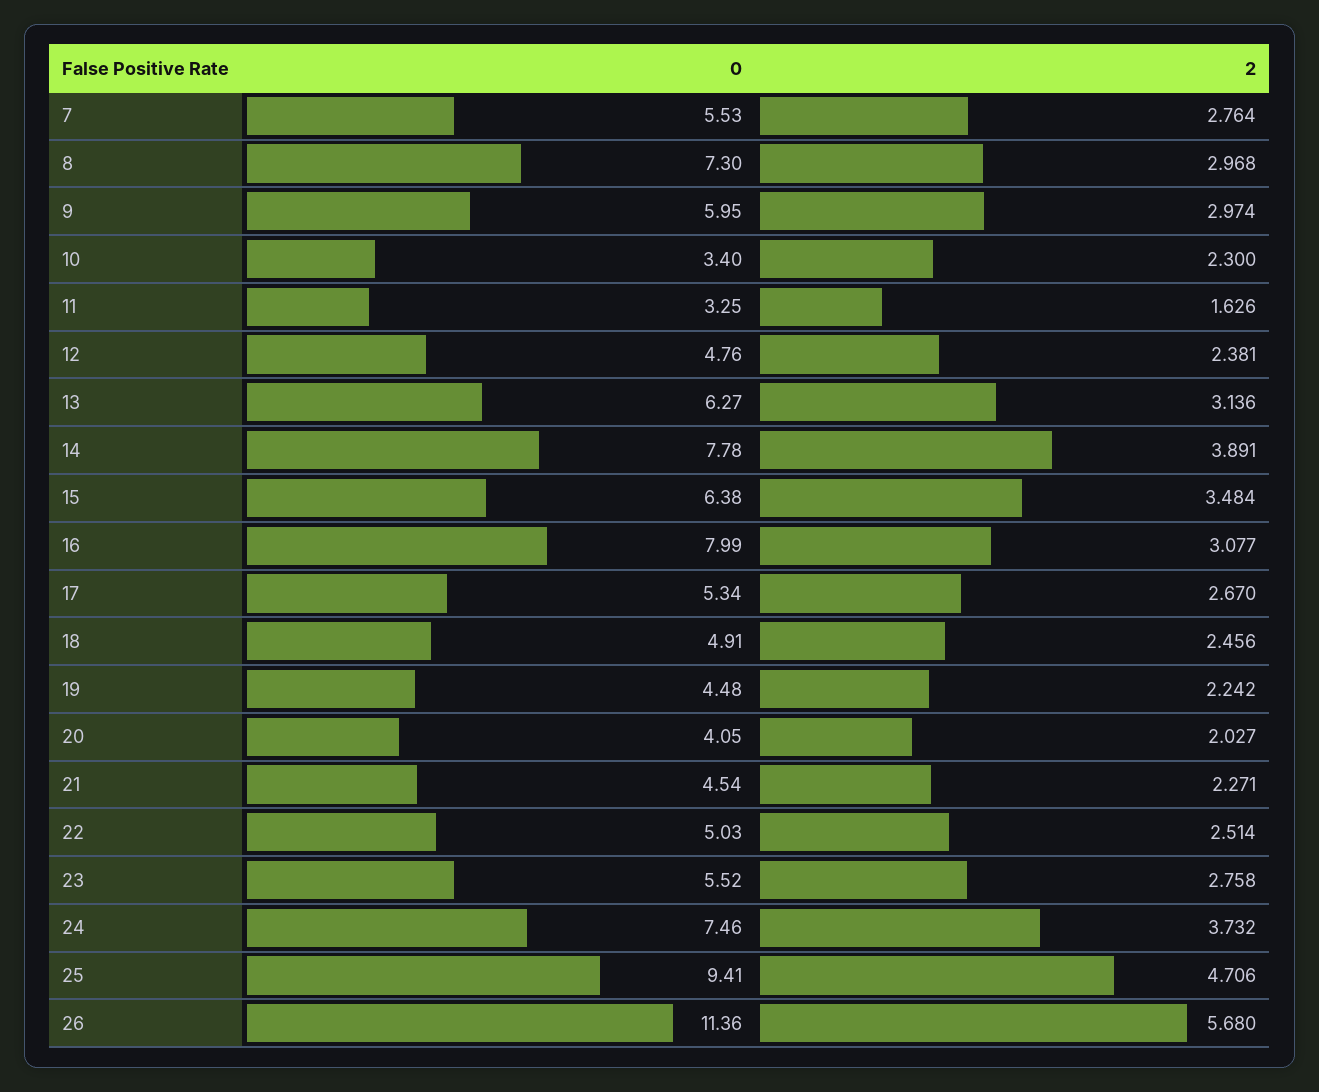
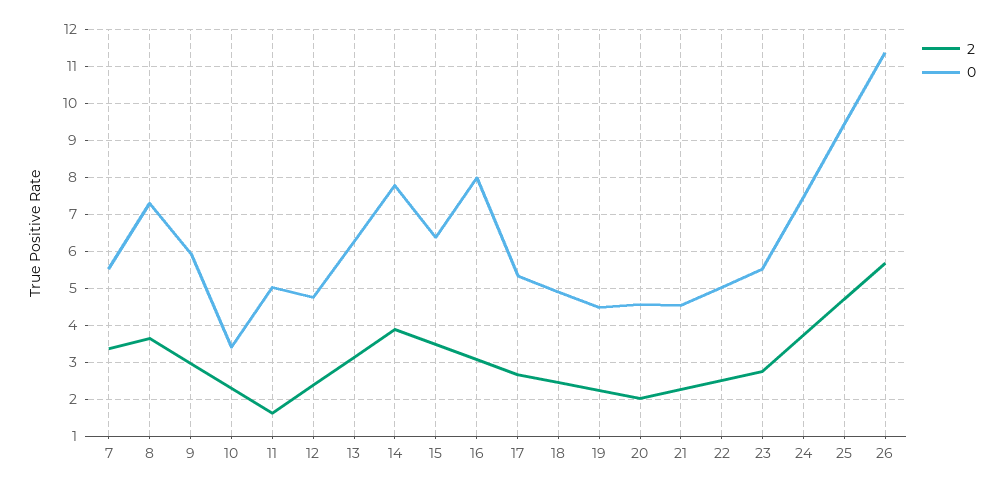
2, 7: 2.764 -> 3.4
2, 8: 2.968 -> 3.6
0, 11: 3.25 -> 5
0, 20: 4.05 -> 4.6

